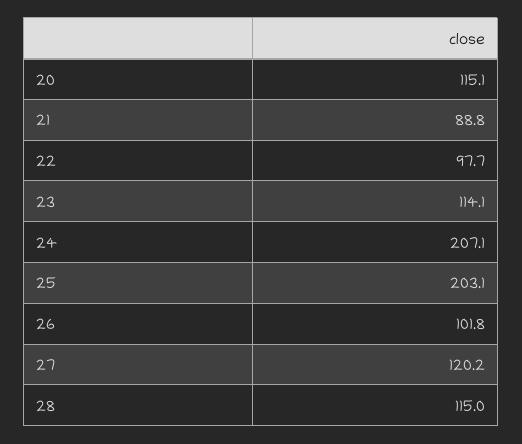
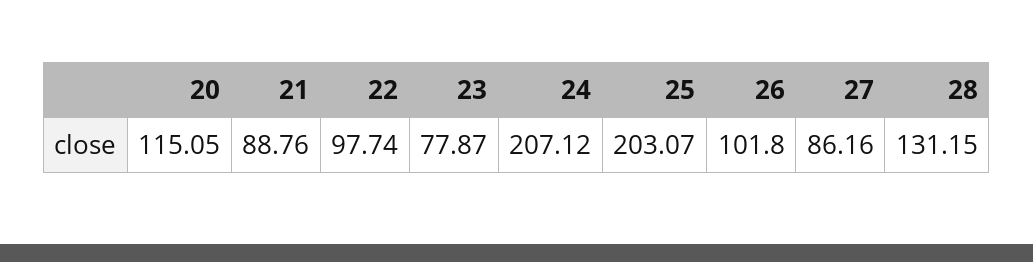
23: 114.1 -> 77.87
27: 120.2 -> 86.16
28: 115 -> 131.15

